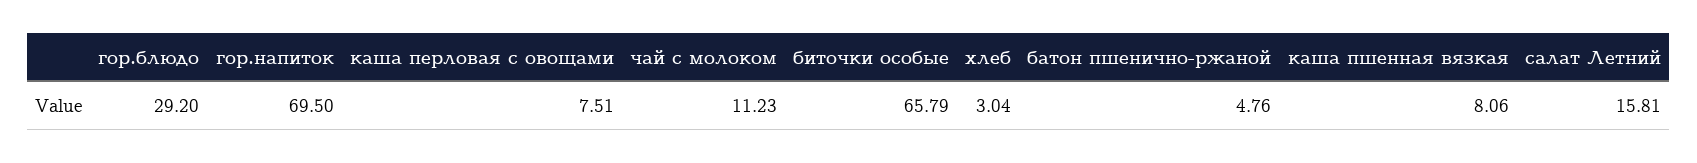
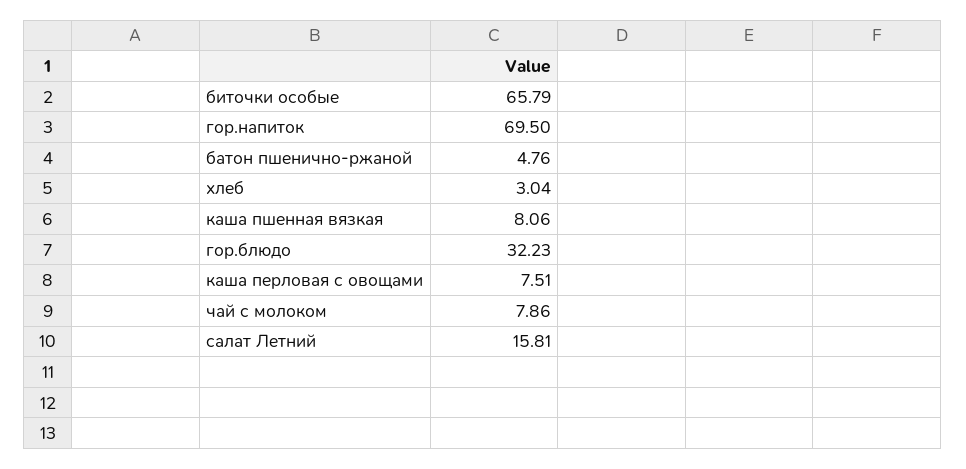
гор.блюдо: 29.2 -> 32.23
чай с молоком: 11.23 -> 7.86

